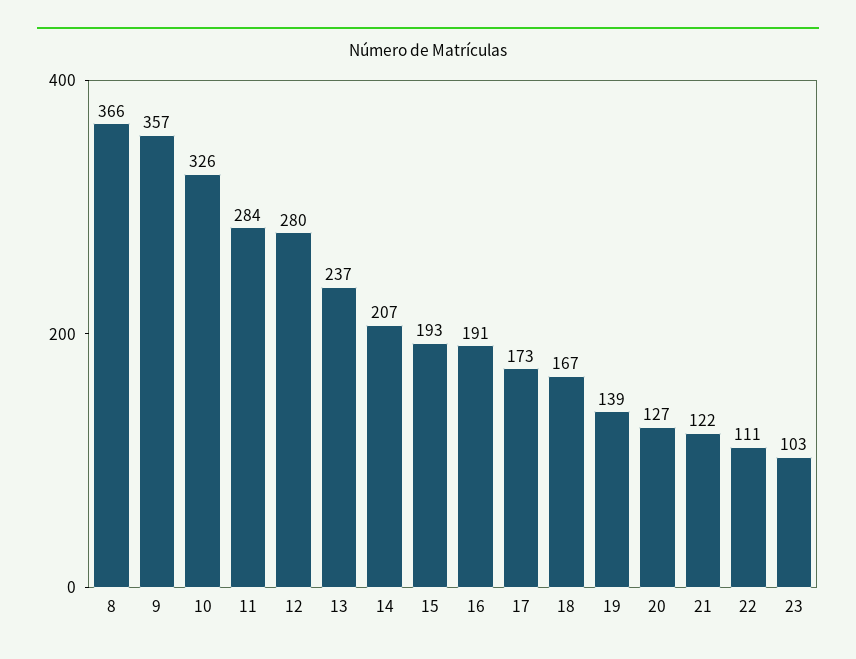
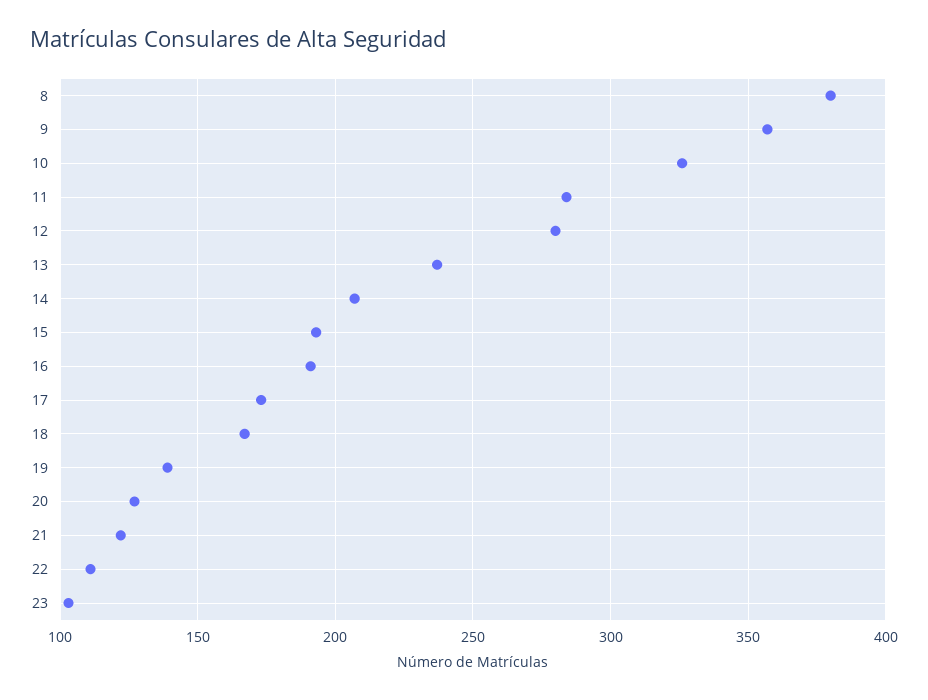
8: 366 -> 380

